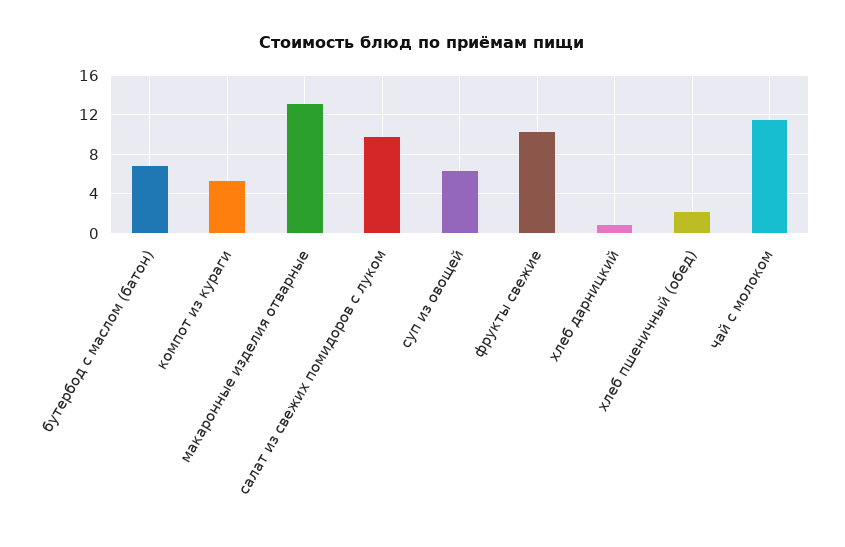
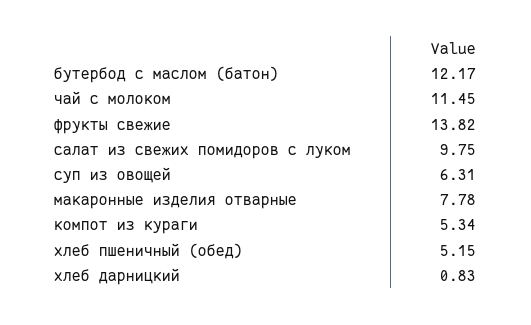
бутербод с маслом (батон): 7 -> 12.17
макаронные изделия отварные: 13 -> 7.78
фрукты свежие: 10 -> 13.82
хлеб пшеничный (обед): 2 -> 5.15

